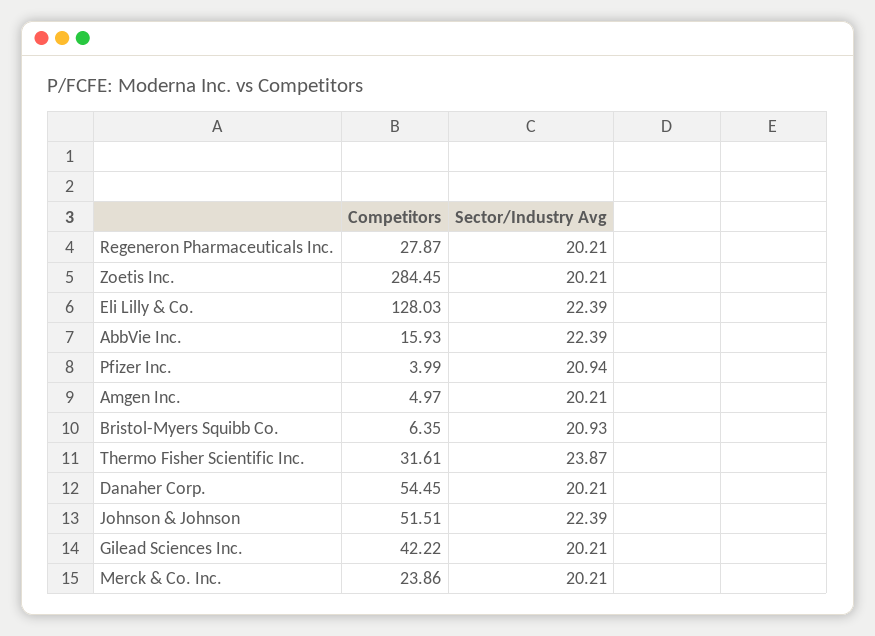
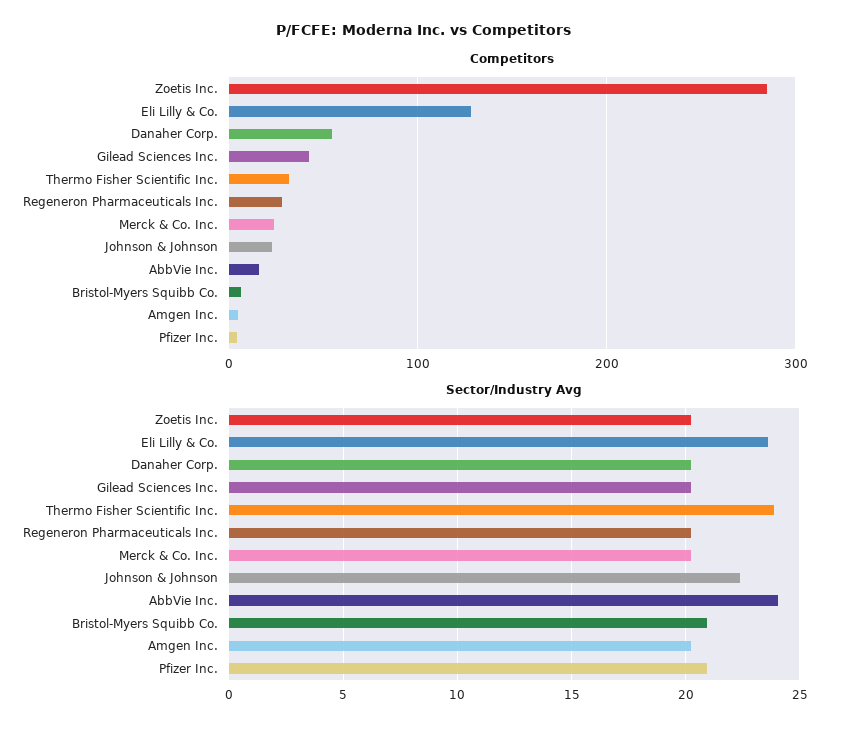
Sector/Industry Avg, Eli Lilly & Co.: 22.39 -> 23.5
Sector/Industry Avg, AbbVie Inc.: 22.39 -> 24
Competitors, Johnson & Johnson: 51.51 -> 20

